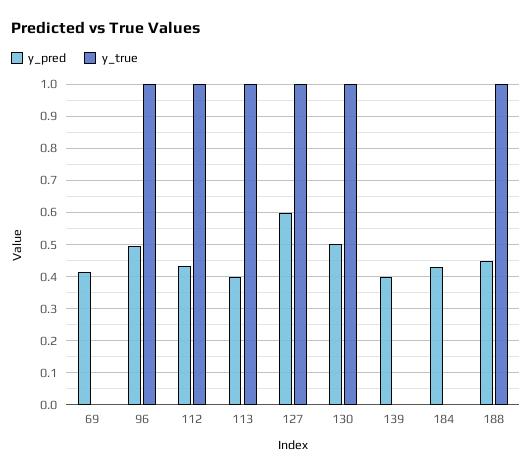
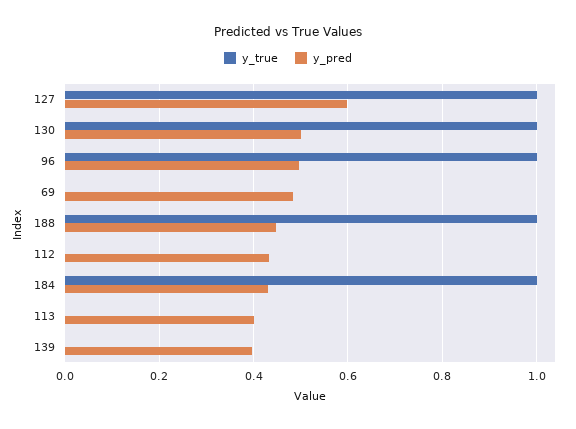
y_pred, 69: 0.42 -> 0.48
y_true, 112: 1 -> 0
y_true, 113: 1 -> 0
y_true, 184: 0 -> 1

